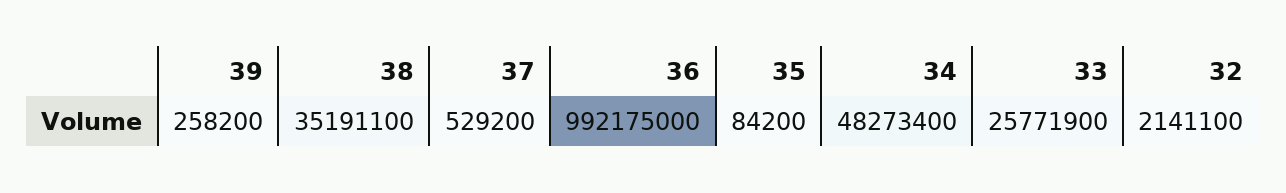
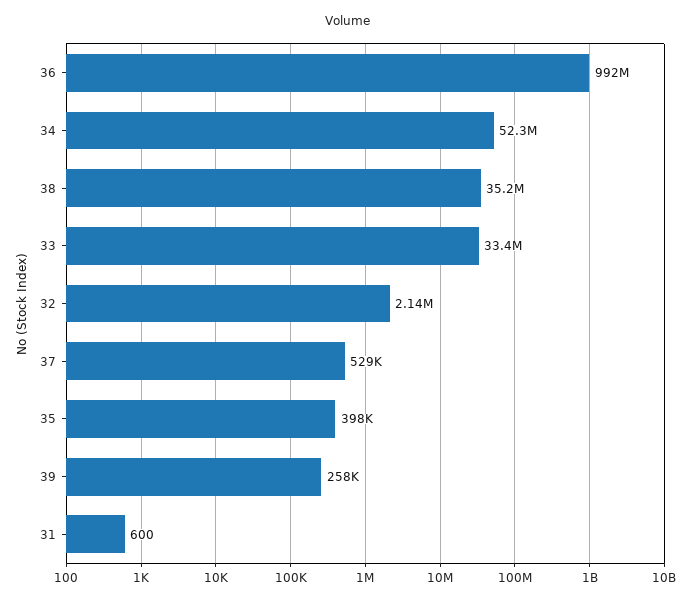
35: 84200 -> 398000
34: 48273400 -> 52300000
33: 25771900 -> 33400000
31: none -> 600

